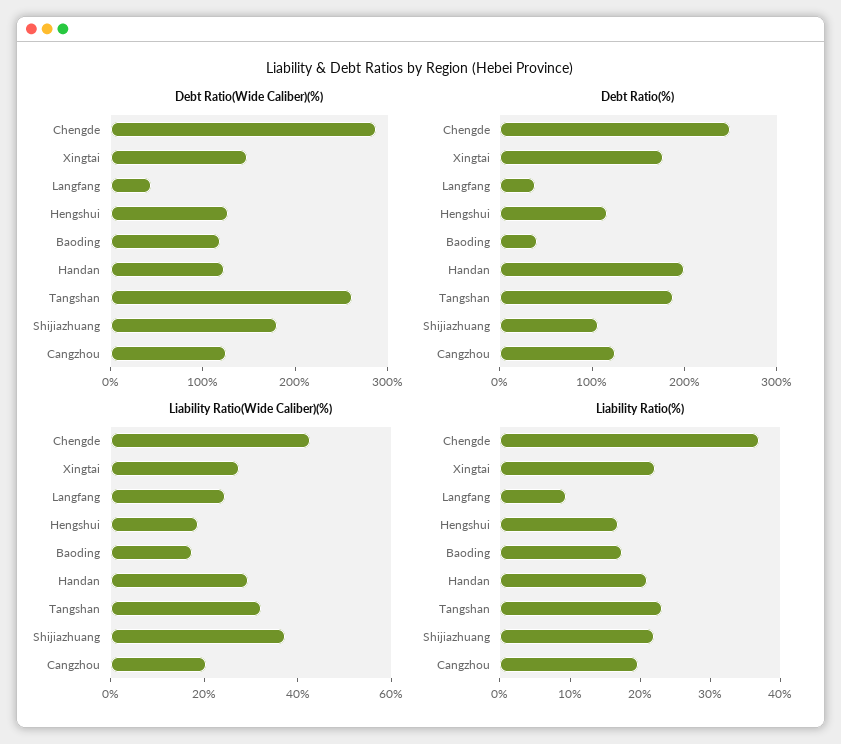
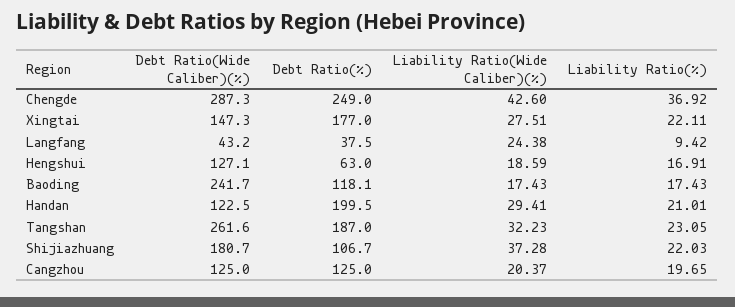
Debt Ratio(Wide Caliber)(%), Baoding: 120 -> 241.7
Debt Ratio(%), Hengshui: 120 -> 63
Debt Ratio(%), Baoding: 40 -> 118.1

